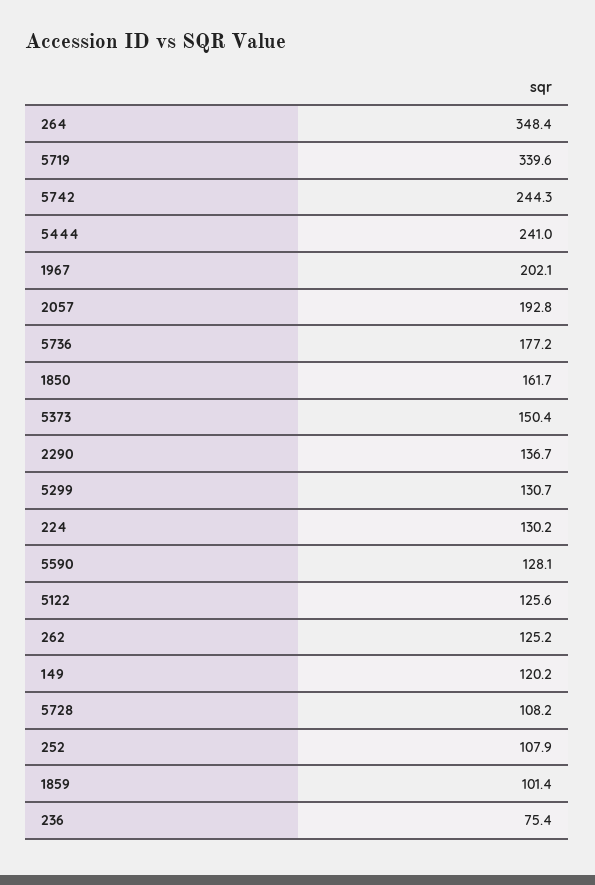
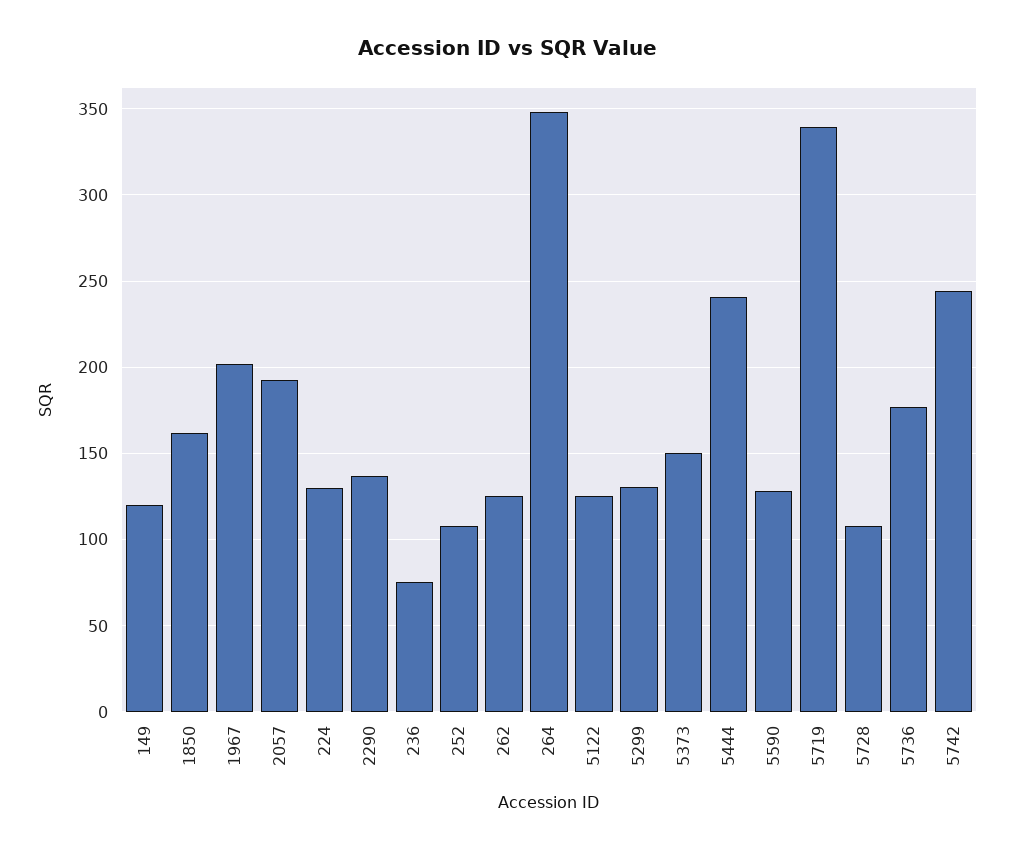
1859: 101.4 -> none

